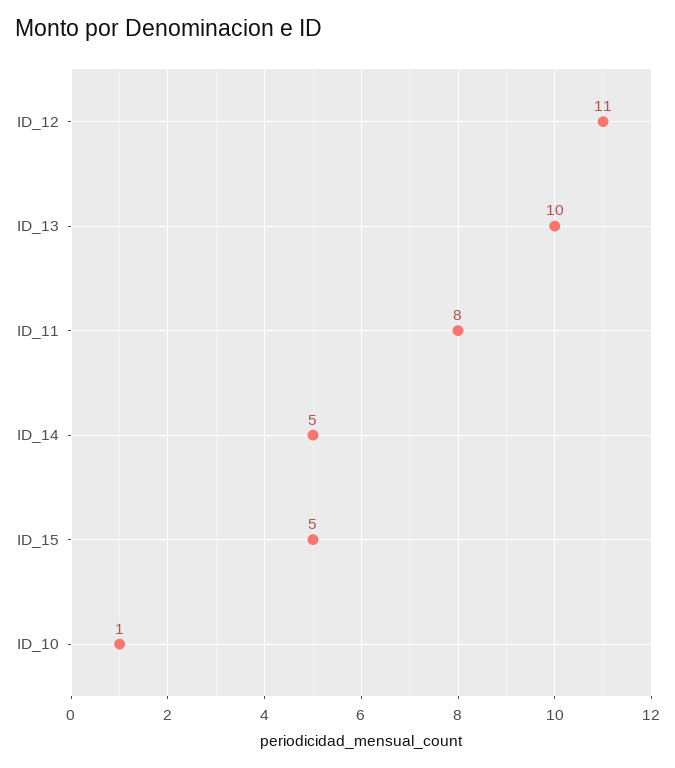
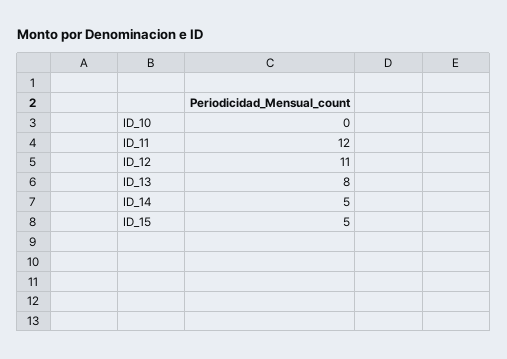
ID_13: 10 -> 8
ID_11: 8 -> 12
ID_10: 1 -> 0

